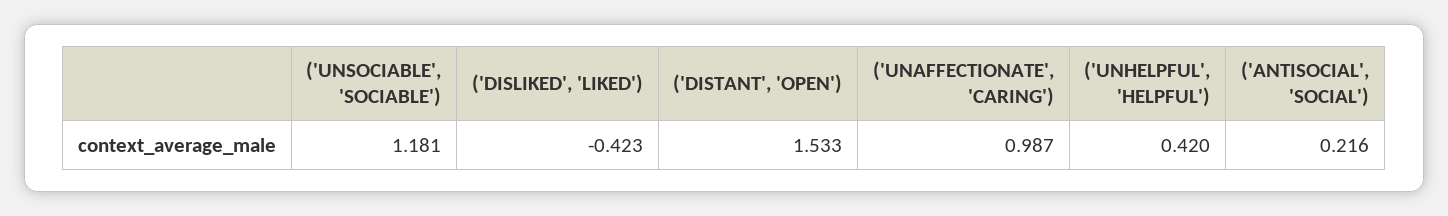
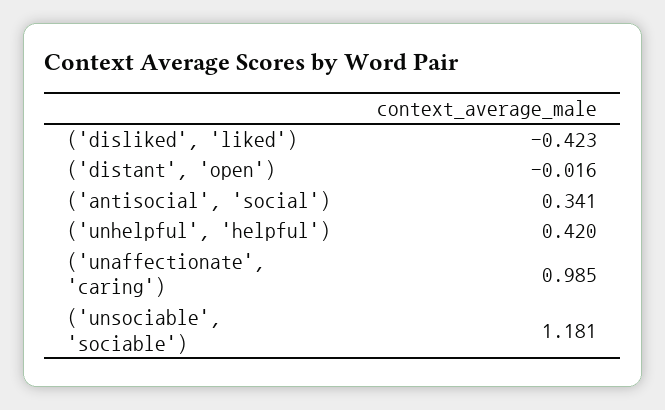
('DISTANT', 'OPEN'): 1.533 -> -0.016
('UNAFFECTIONATE', 'CARING'): 0.987 -> 0.985
('ANTISOCIAL', 'SOCIAL'): 0.216 -> 0.341

